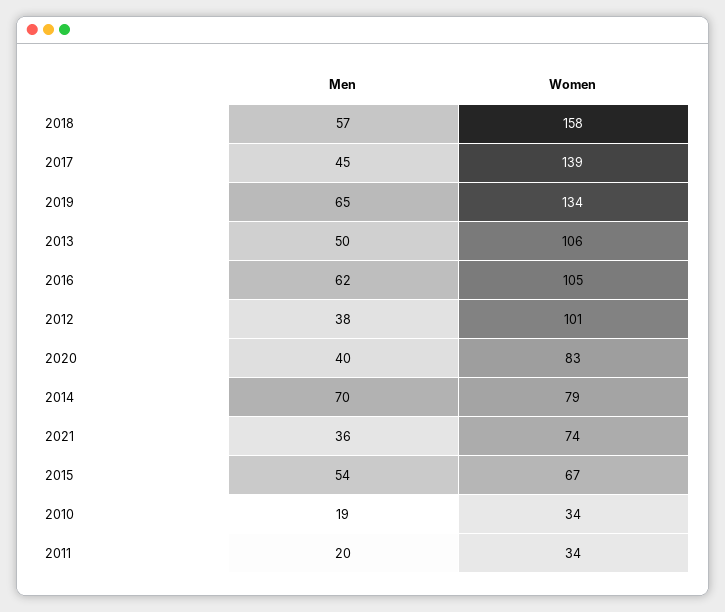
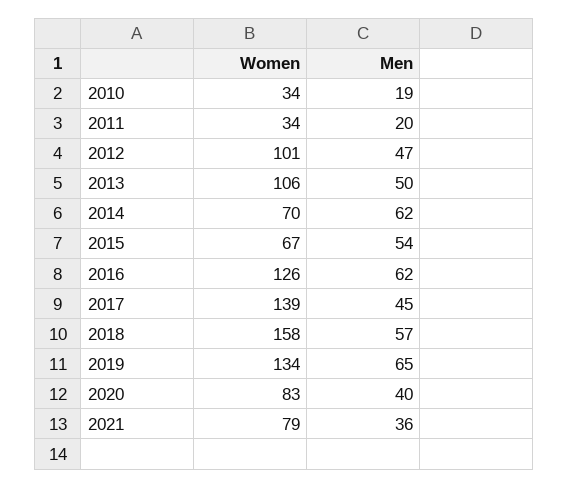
Women, 2016: 105 -> 126
Men, 2012: 38 -> 47
Men, 2014: 70 -> 62
Women, 2014: 79 -> 70
Women, 2021: 74 -> 79

